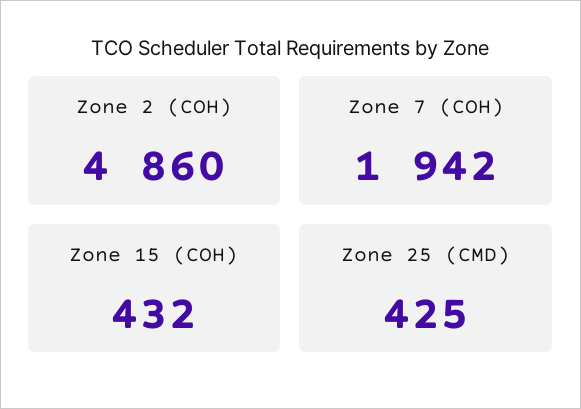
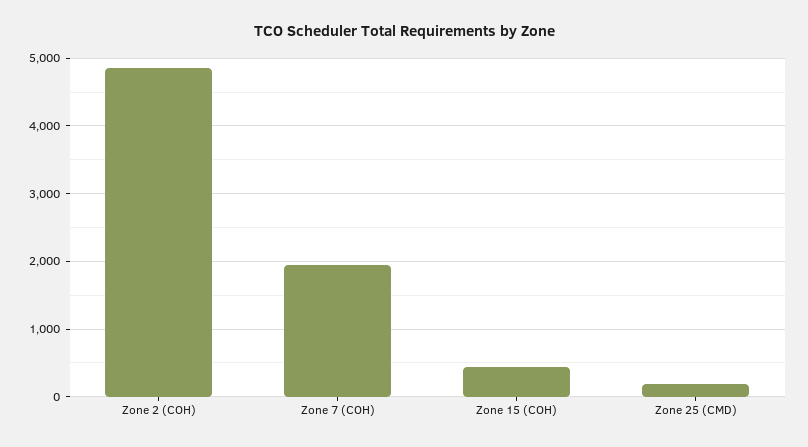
Zone 25 (CMD): 425 -> 200

